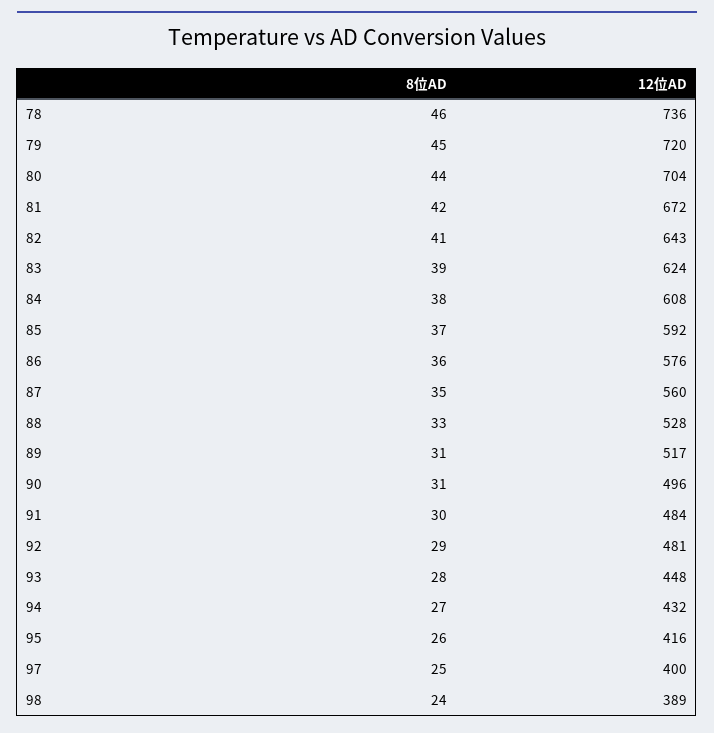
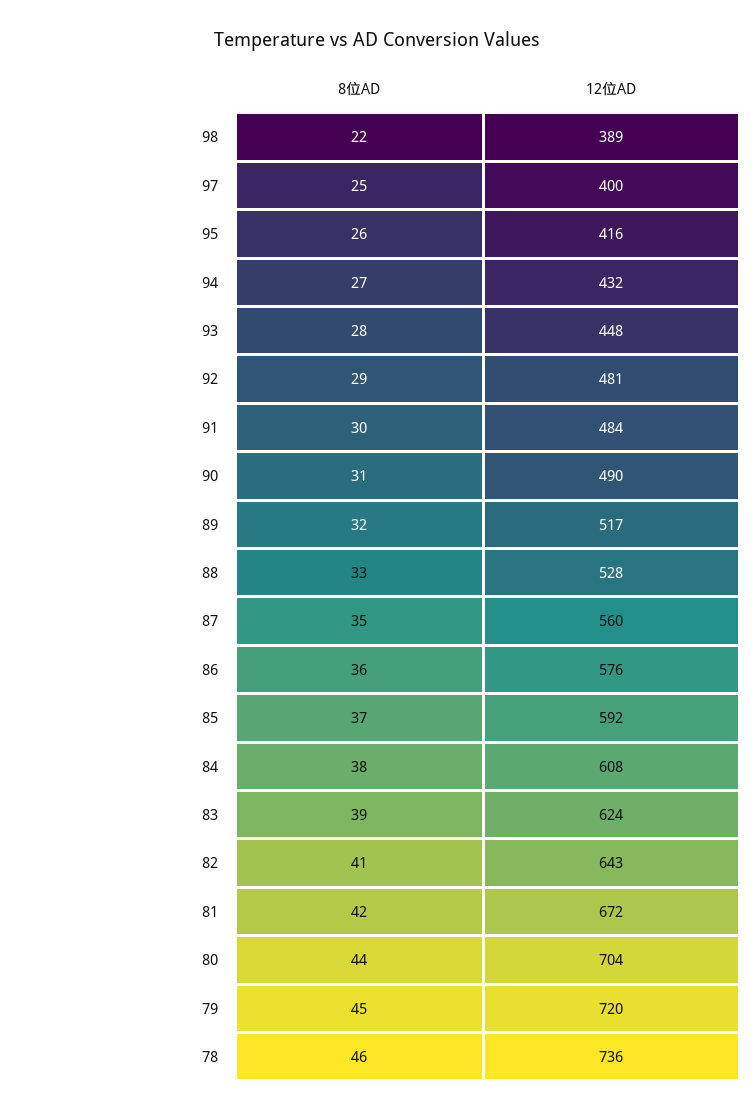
8位AD, 89: 31 -> 32
12位AD, 90: 496 -> 490
8位AD, 98: 24 -> 22

